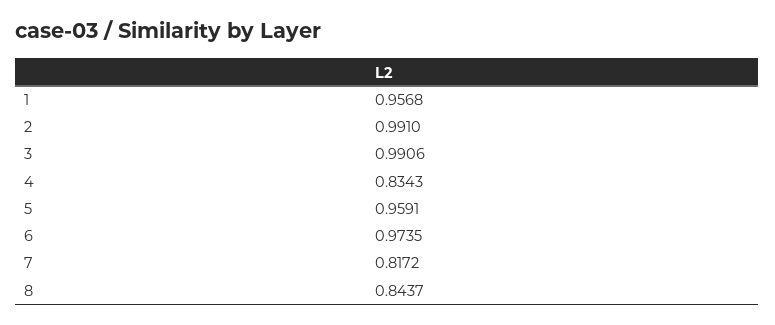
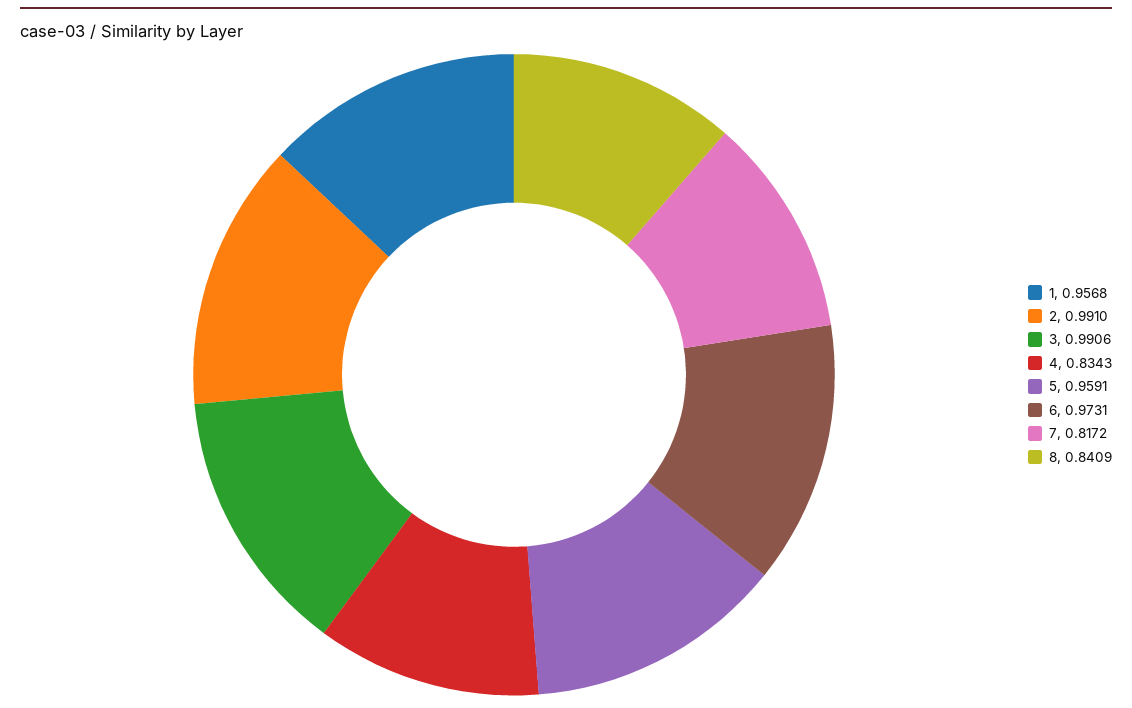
6: 0.9735 -> 0.9731
8: 0.8437 -> 0.8409

